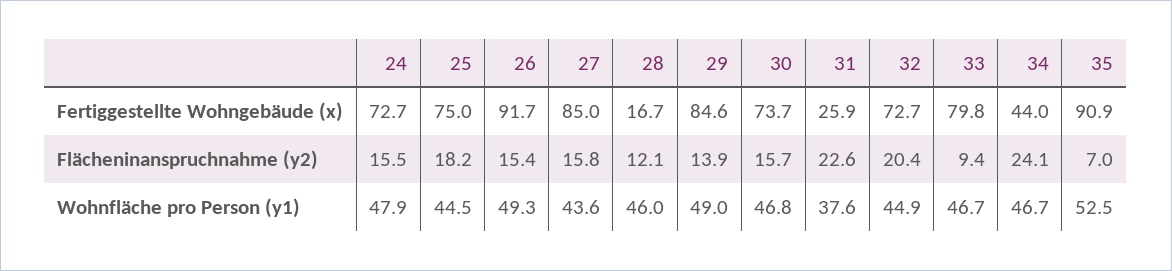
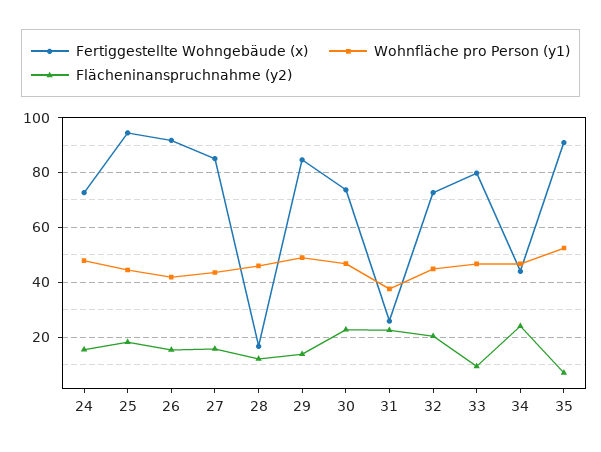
Fertiggestellte Wohngebäude (x), 25: 75 -> 95
Flächeninanspruchnahme (y2), 30: 15.7 -> 22.5
Wohnfläche pro Person (y1), 26: 49.3 -> 42.5

